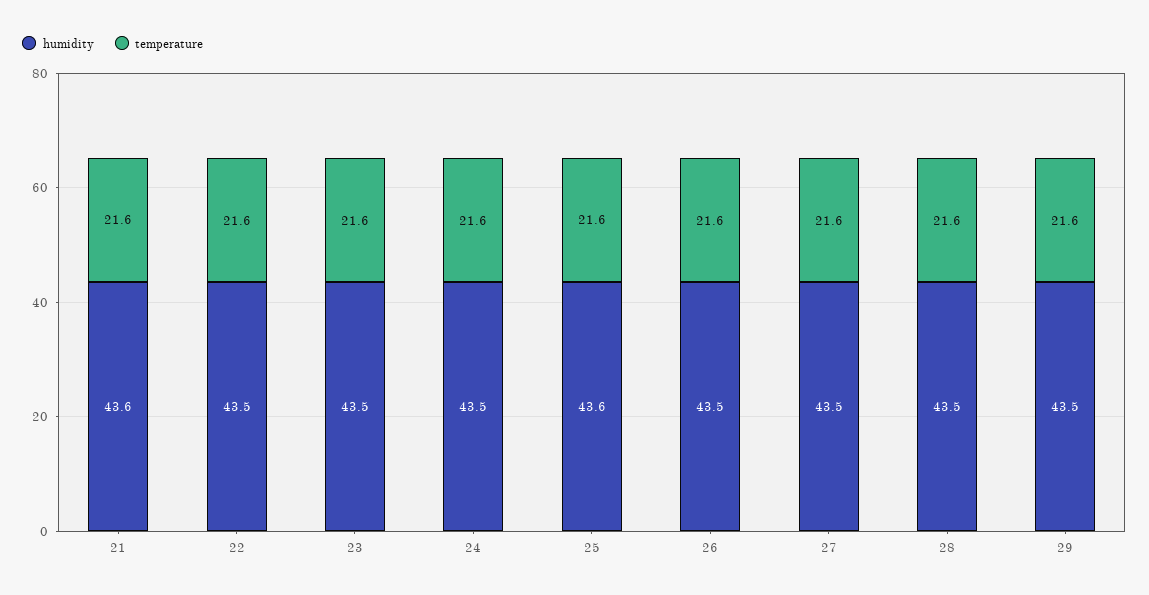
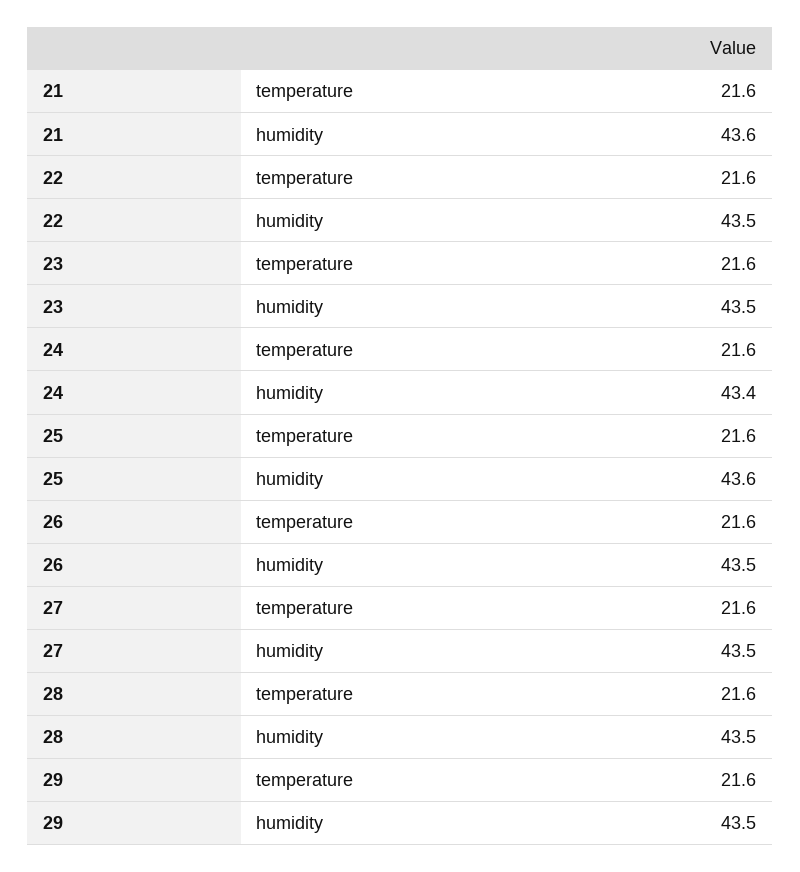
humidity, 24: 43.5 -> 43.4

